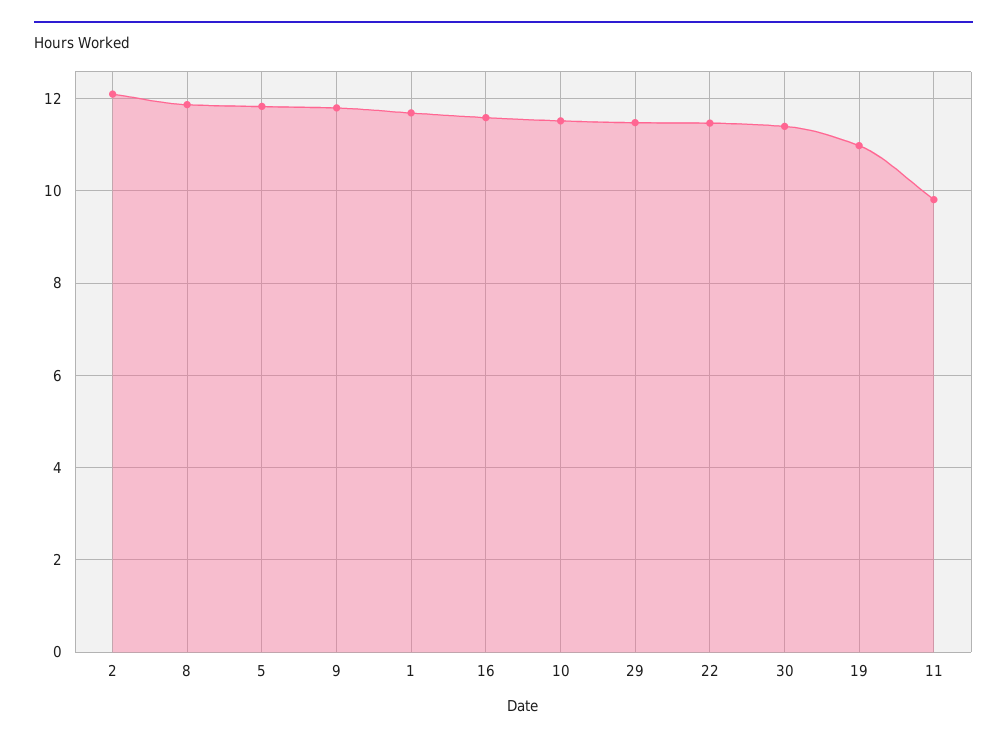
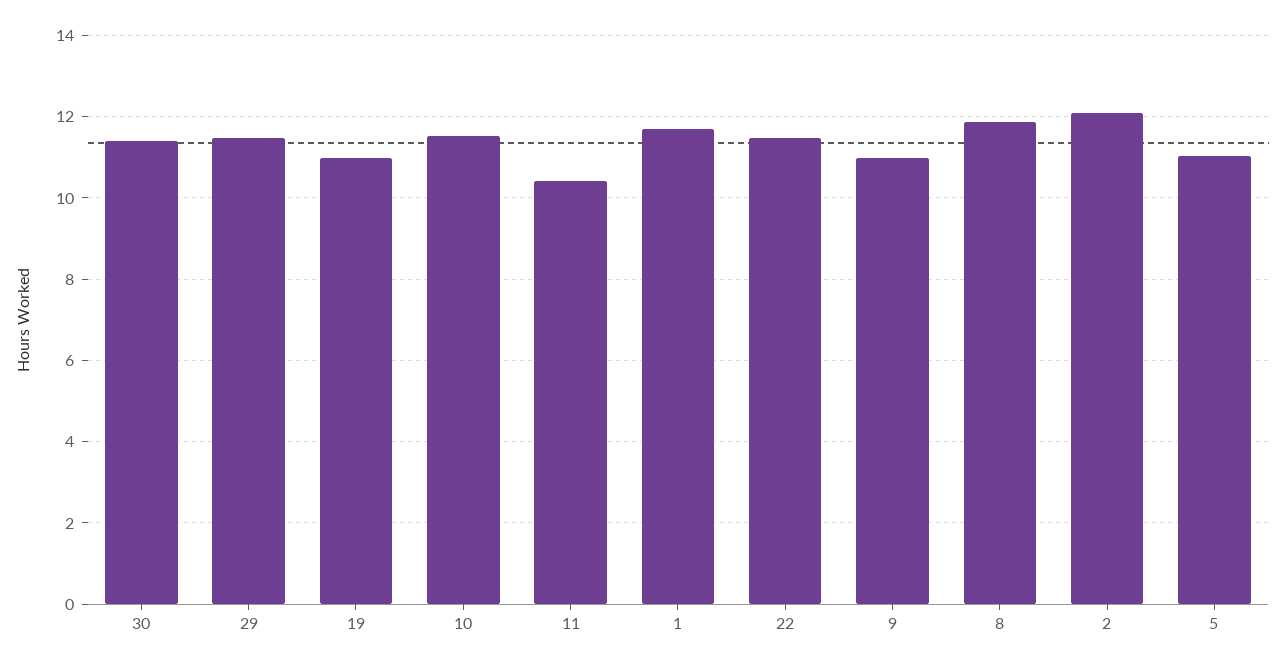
5: 11.8 -> 11
9: 11.8 -> 11
16: 11.6 -> none
11: 9.8 -> 10.4

